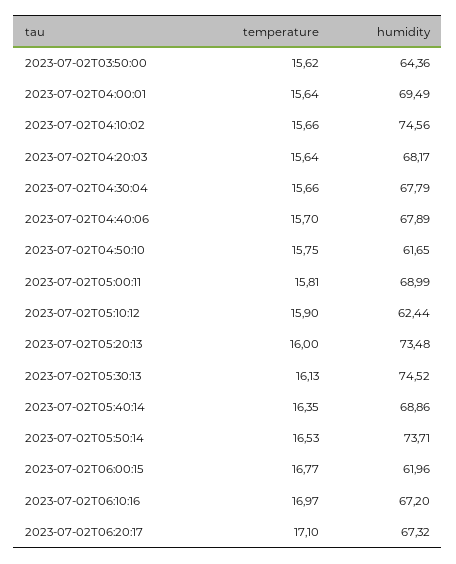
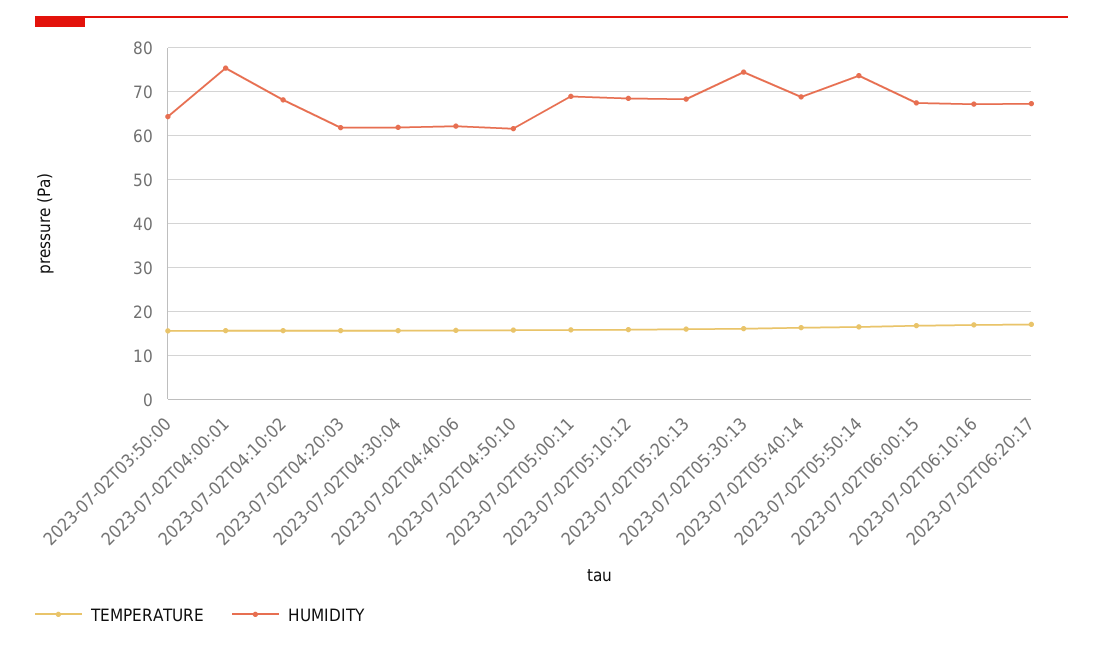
humidity, 2023-07-02T04:00:01: 69.49 -> 76
humidity, 2023-07-02T04:10:02: 74.56 -> 68
humidity, 2023-07-02T04:20:03: 68.17 -> 62
humidity, 2023-07-02T04:30:04: 67.79 -> 62
humidity, 2023-07-02T04:40:06: 67.89 -> 62
humidity, 2023-07-02T05:10:12: 62.44 -> 68
humidity, 2023-07-02T05:20:13: 73.48 -> 68
humidity, 2023-07-02T06:00:15: 61.96 -> 68

